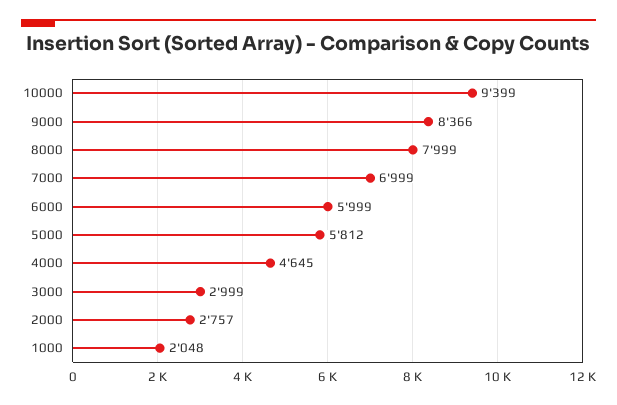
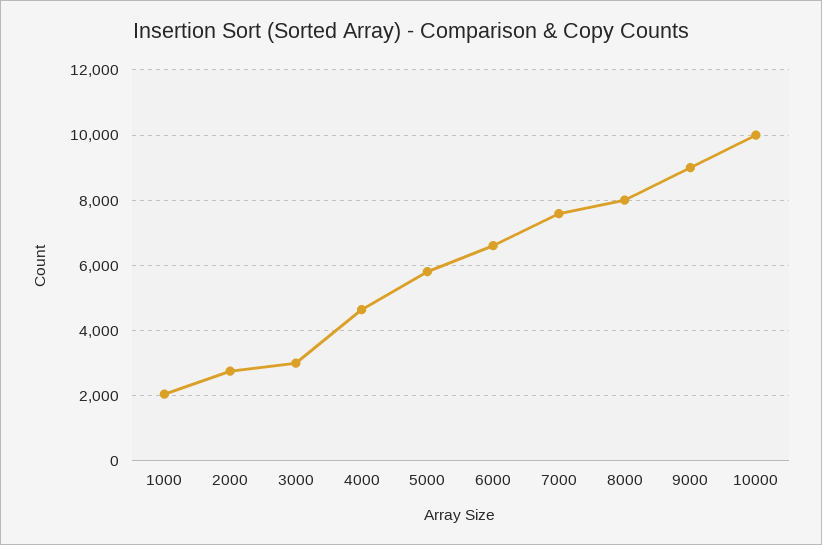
10000: 9399 -> 10000
9000: 8366 -> 9000
7000: 6999 -> 7600
6000: 5999 -> 6600

